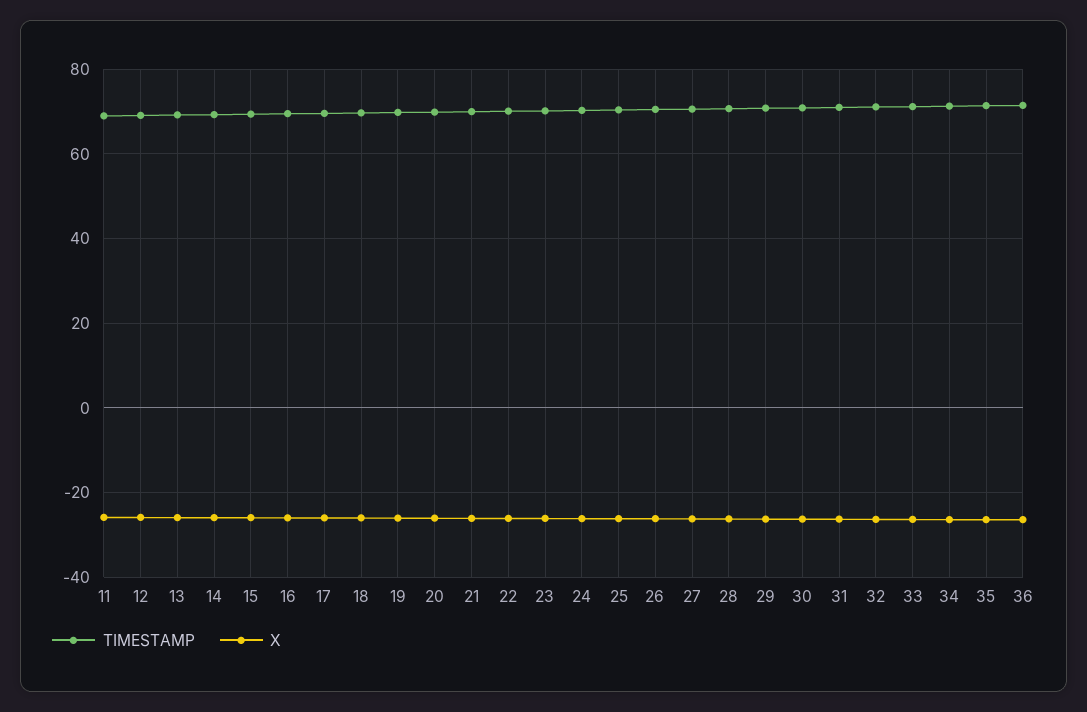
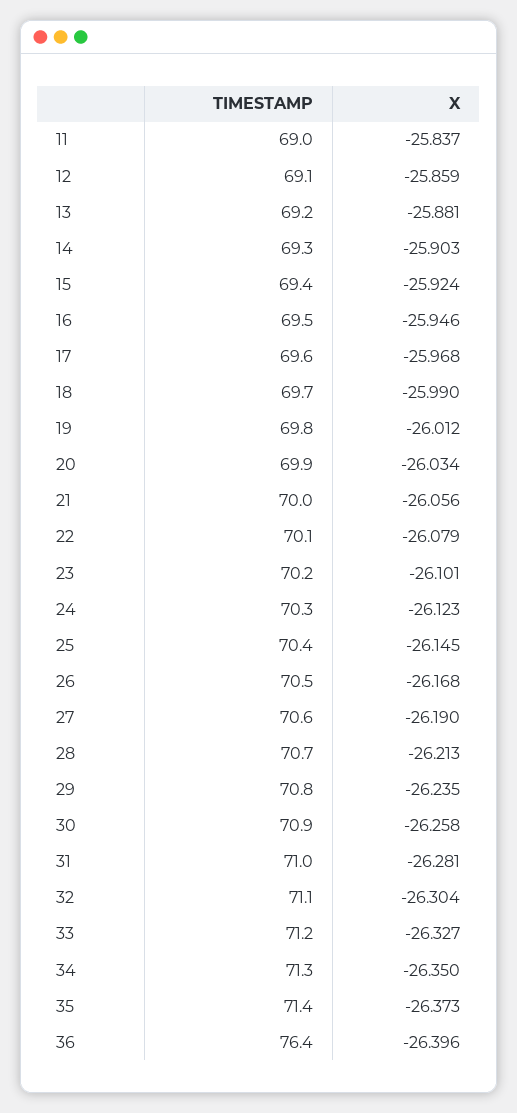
TIMESTAMP, 36: 72 -> 76.4

